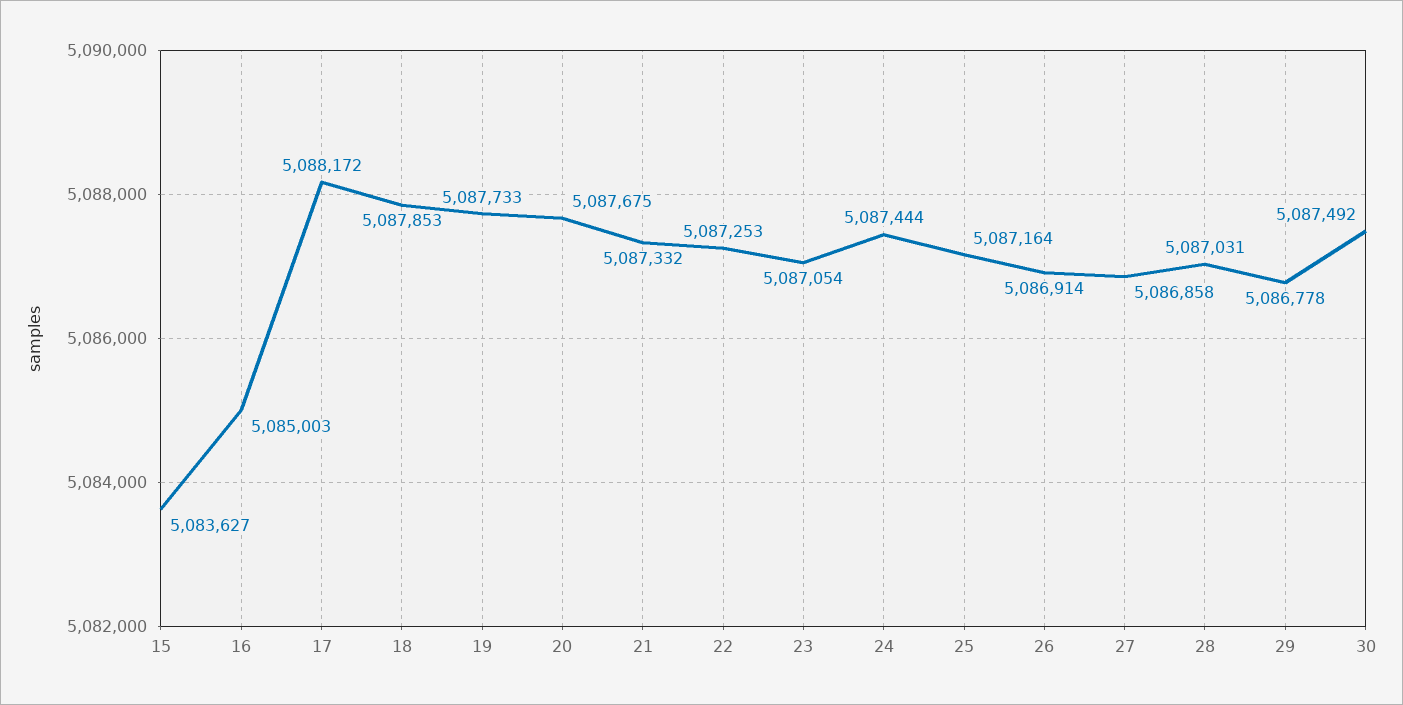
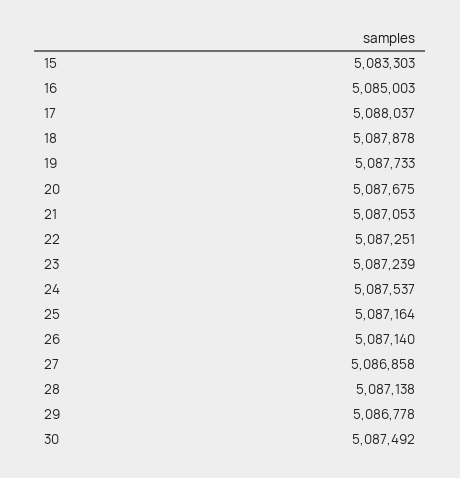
15: 5083627 -> 5083303
17: 5088172 -> 5088037
18: 5087853 -> 5087878
21: 5087332 -> 5087053
22: 5087253 -> 5087251
23: 5087054 -> 5087239
24: 5087444 -> 5087537
26: 5086914 -> 5087140
28: 5087031 -> 5087138

